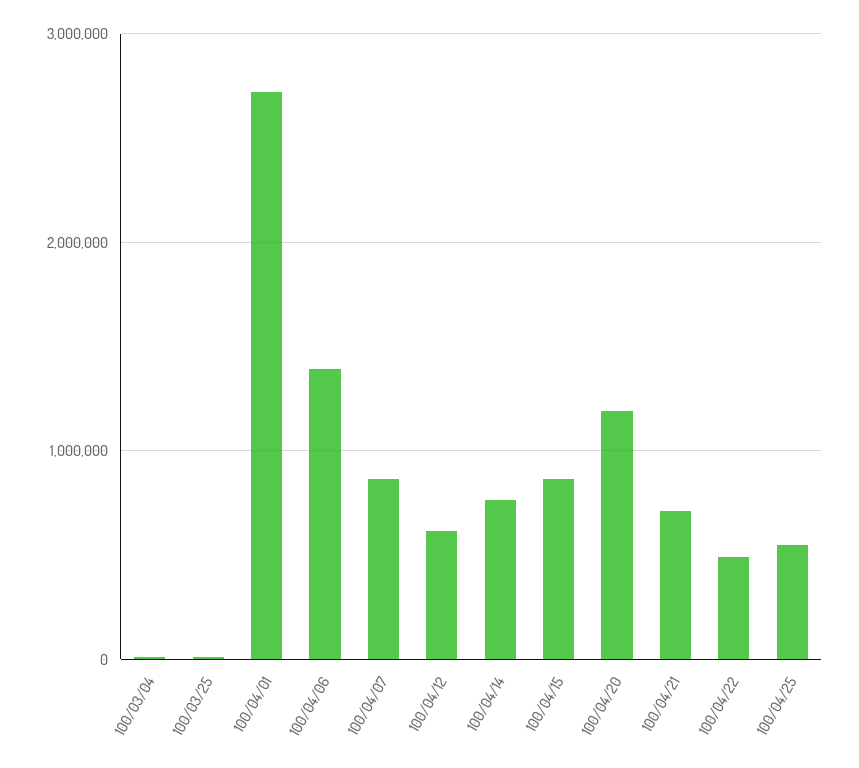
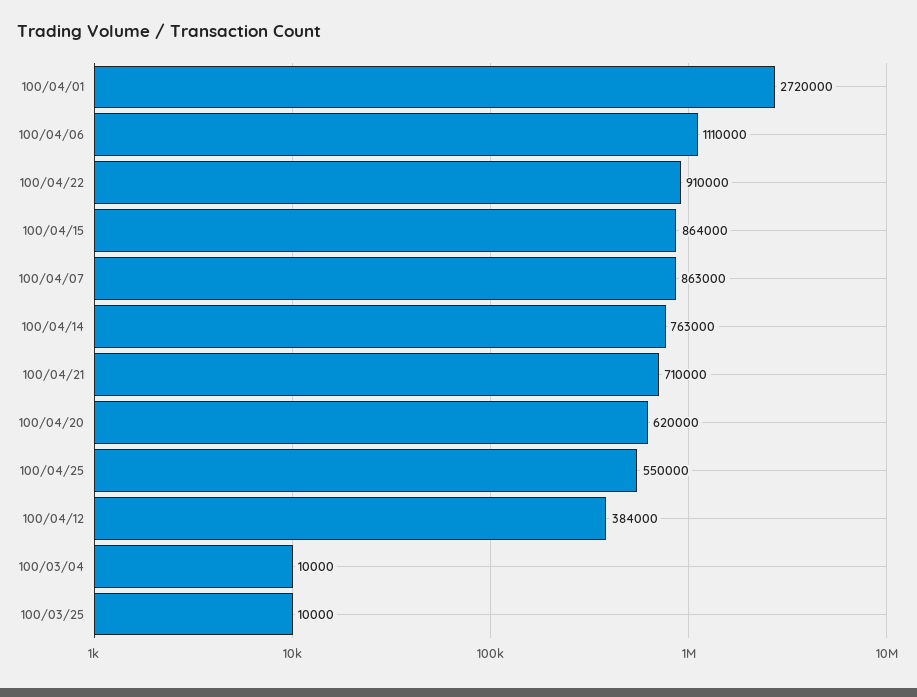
100/04/06: 1400000 -> 1110000
100/04/12: 600000 -> 384000
100/04/20: 1200000 -> 620000
100/04/22: 500000 -> 910000

